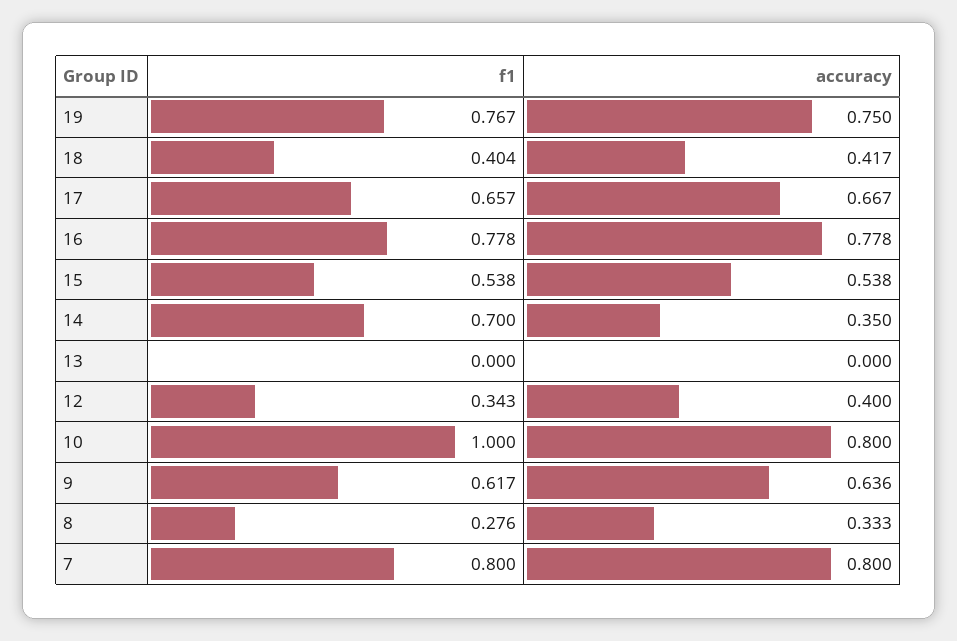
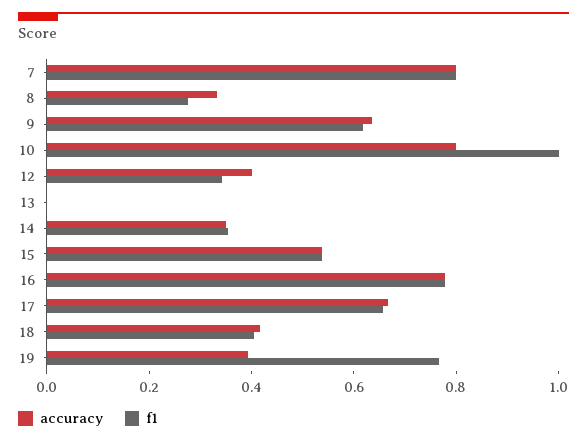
accuracy, 19: 0.75 -> 0.4
f1, 14: 0.7 -> 0.35

